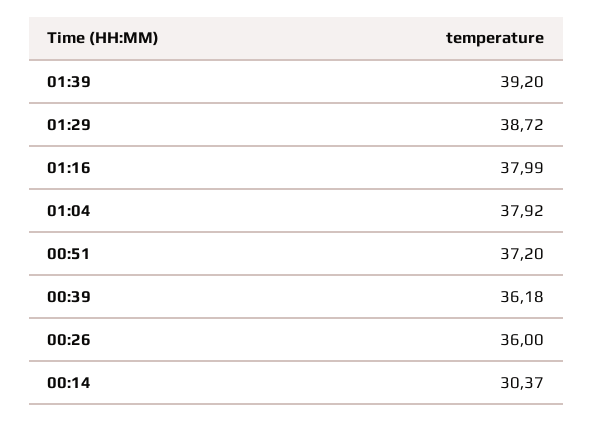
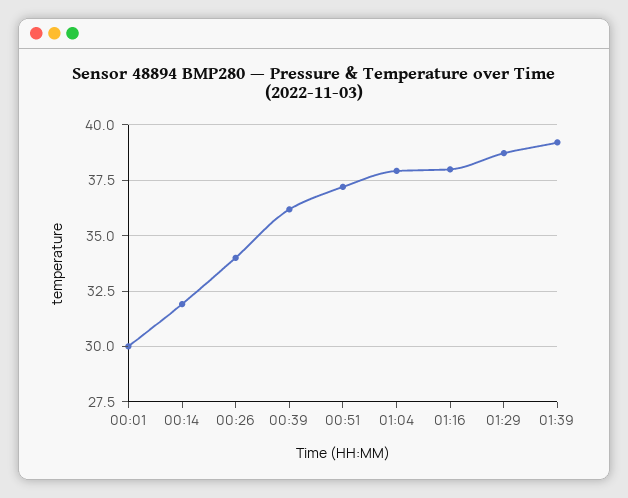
00:26: 36 -> 34
00:14: 30.37 -> 32
00:01: none -> 30

